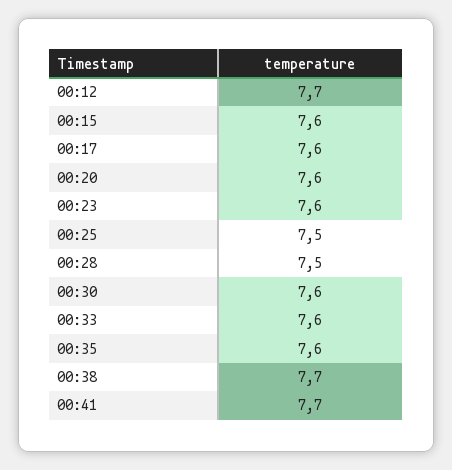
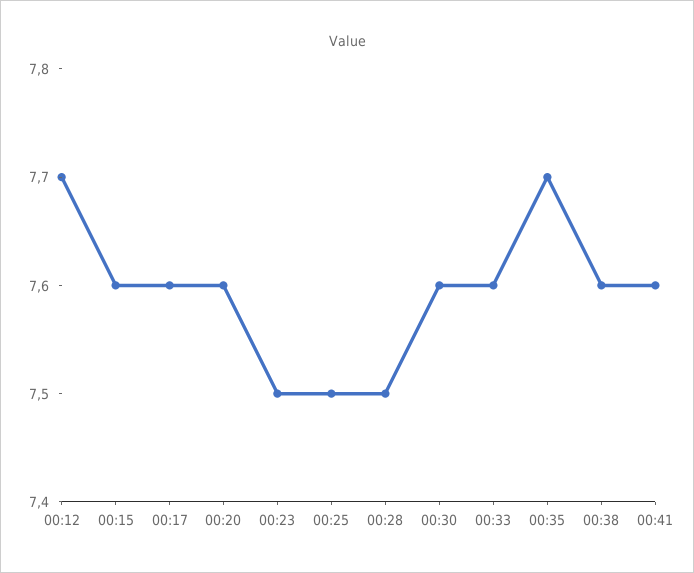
00:23: 7.6 -> 7.5
00:35: 7.6 -> 7.7
00:38: 7.7 -> 7.6
00:41: 7.7 -> 7.6

